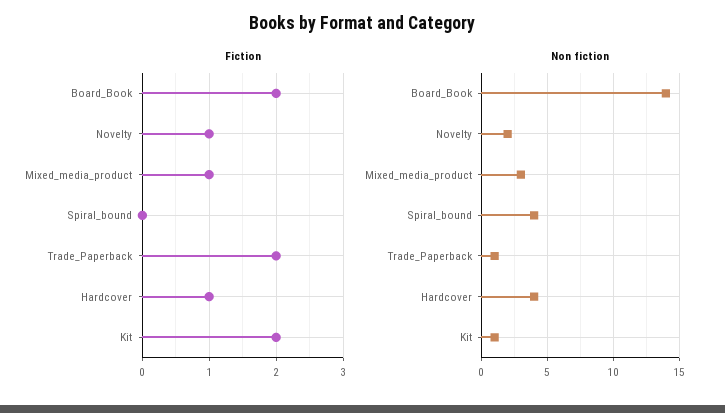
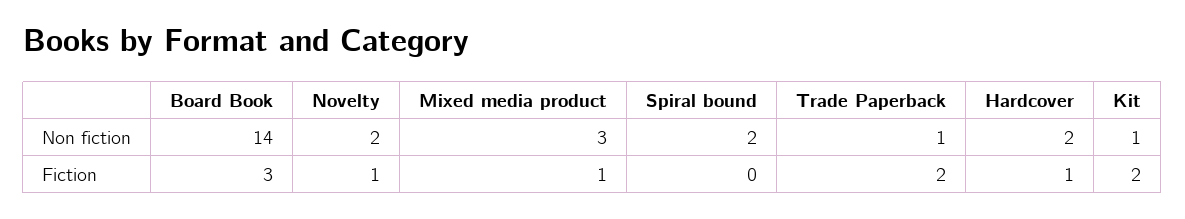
Fiction, Board_Book: 2 -> 3
Non fiction, Spiral_bound: 4 -> 2
Non fiction, Hardcover: 4 -> 2

